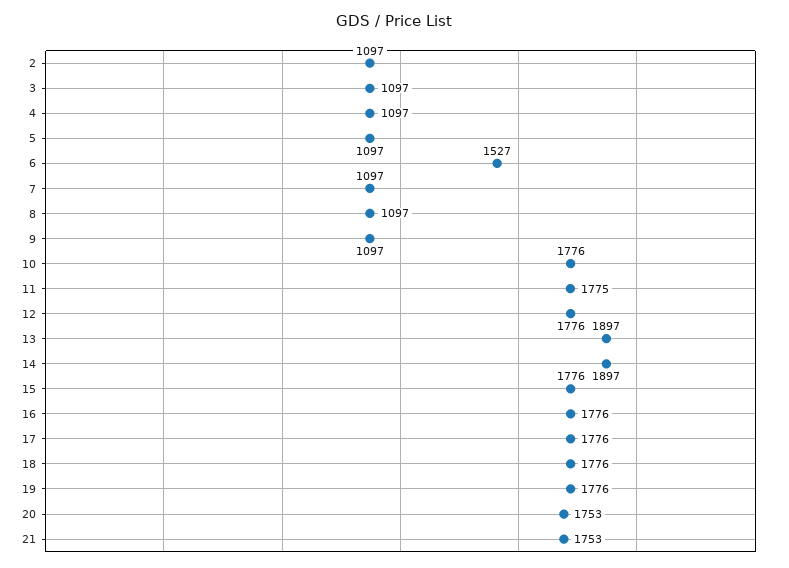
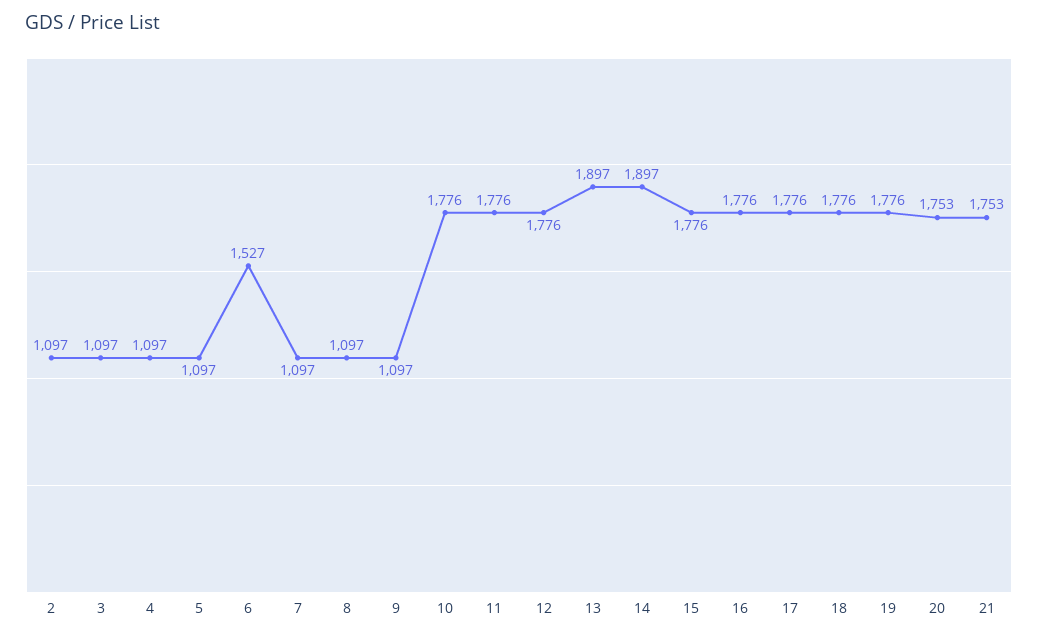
11: 1775 -> 1776

